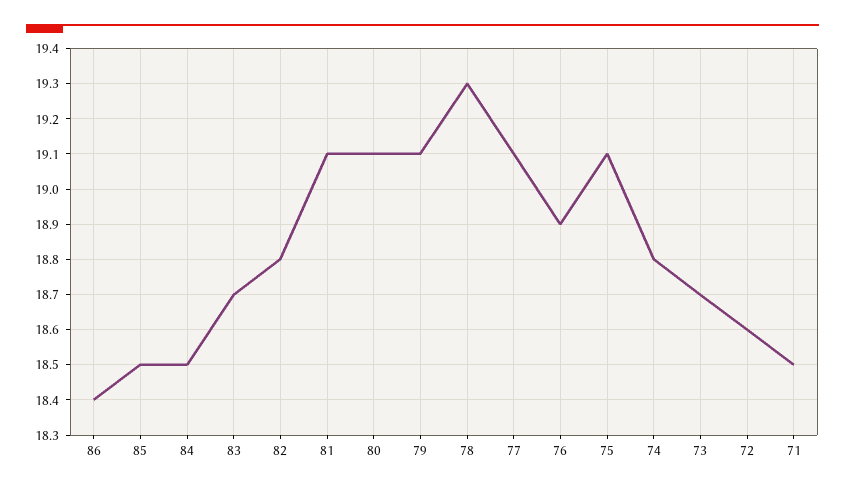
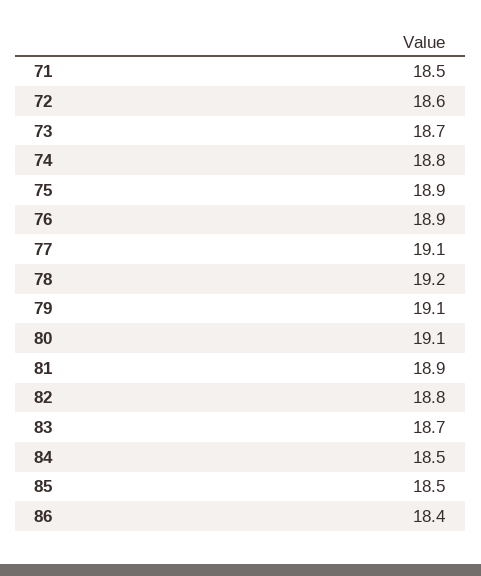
81: 19.1 -> 18.9
78: 19.3 -> 19.2
75: 19.1 -> 18.9

